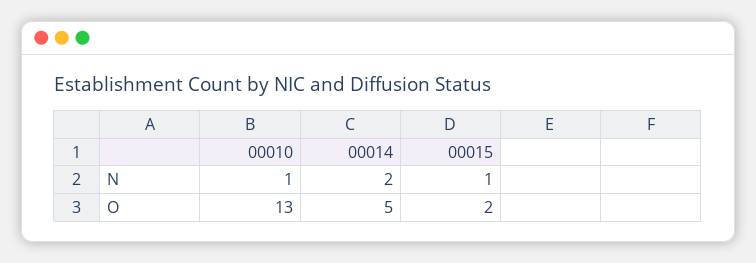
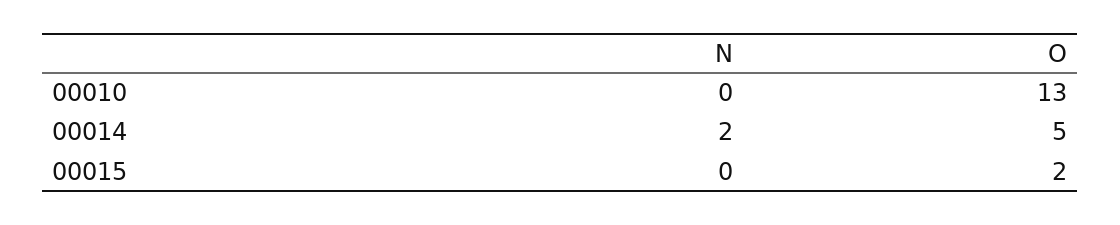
00010, N: 1 -> 0
00015, N: 1 -> 0

